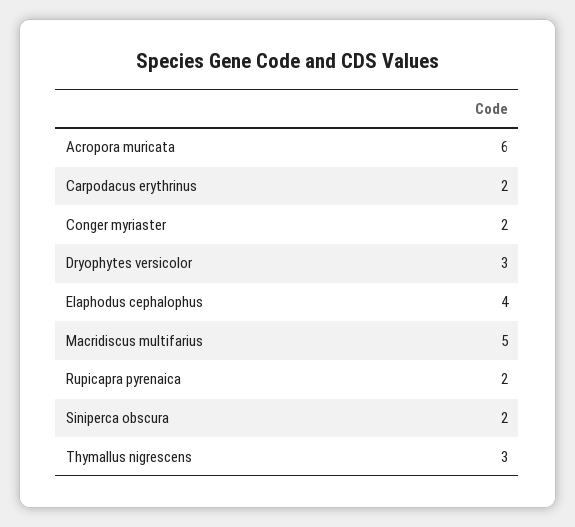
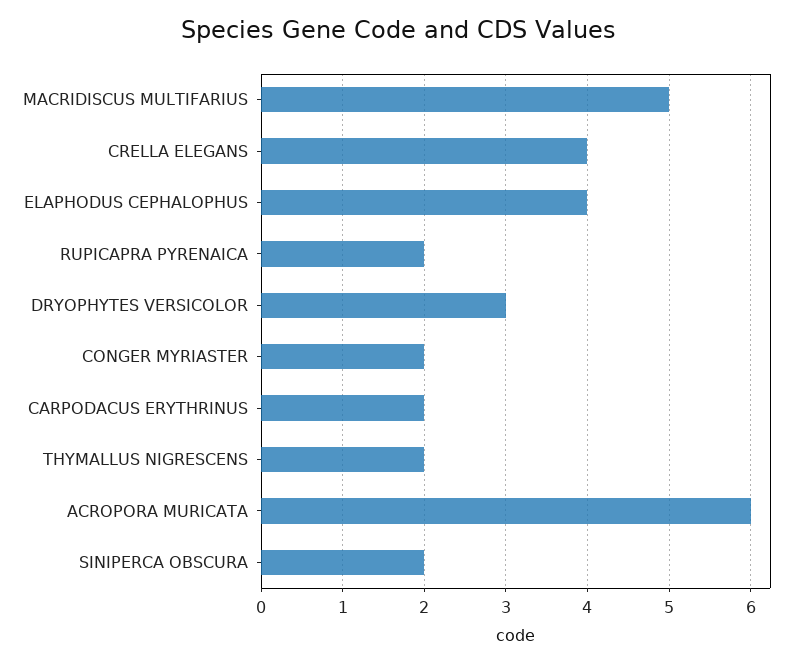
Thymallus nigrescens: 3 -> 2
CRELLA ELEGANS: none -> 4

